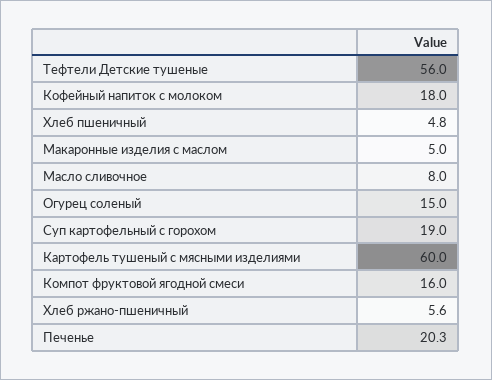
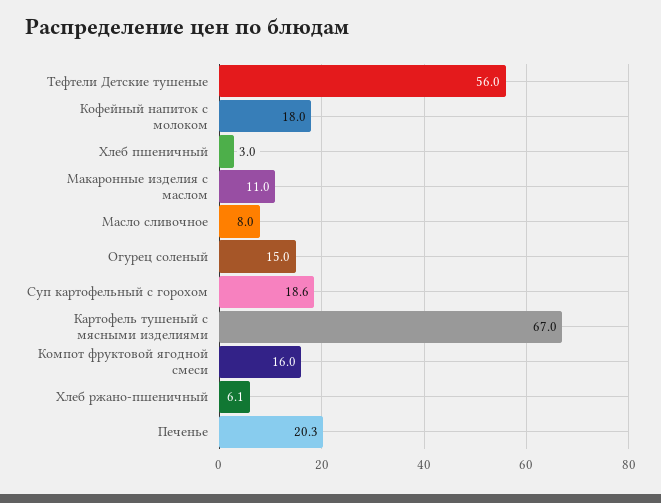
Хлеб пшеничный: 4.8 -> 3
Макаронные изделия с маслом: 5 -> 11
Суп картофельный с горохом: 19 -> 18.6
Картофель тушеный с мясными изделиями: 60 -> 67
Хлеб ржано-пшеничный: 5.6 -> 6.1

